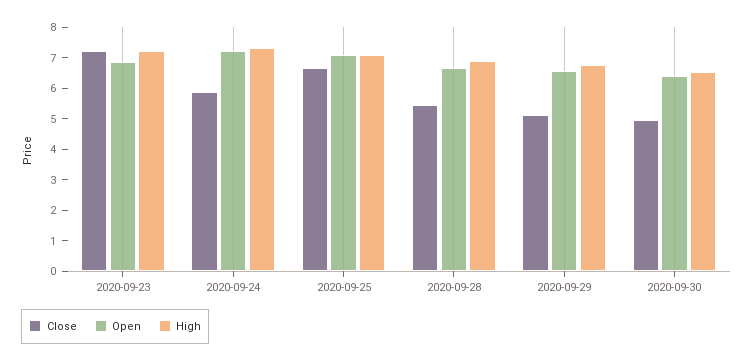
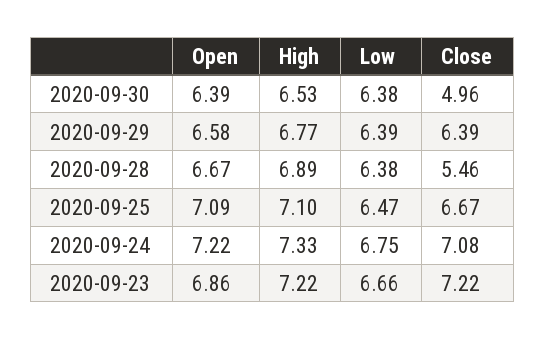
Close, 2020-09-24: 6 -> 7.08
Close, 2020-09-29: 5 -> 6.39
Low, 2020-09-30: none -> 6.38
Low, 2020-09-29: none -> 6.39
Low, 2020-09-28: none -> 6.38
Low, 2020-09-25: none -> 6.47
Low, 2020-09-24: none -> 6.75
Low, 2020-09-23: none -> 6.66

